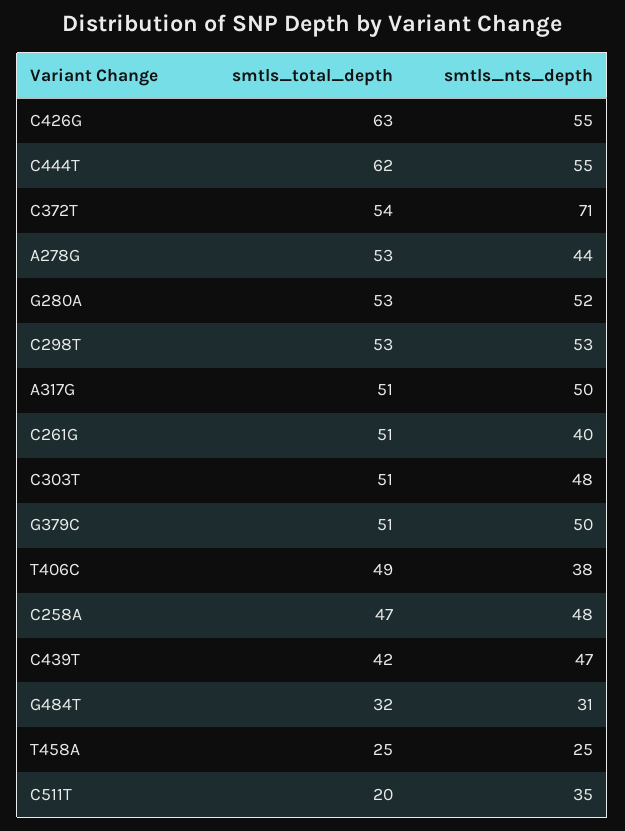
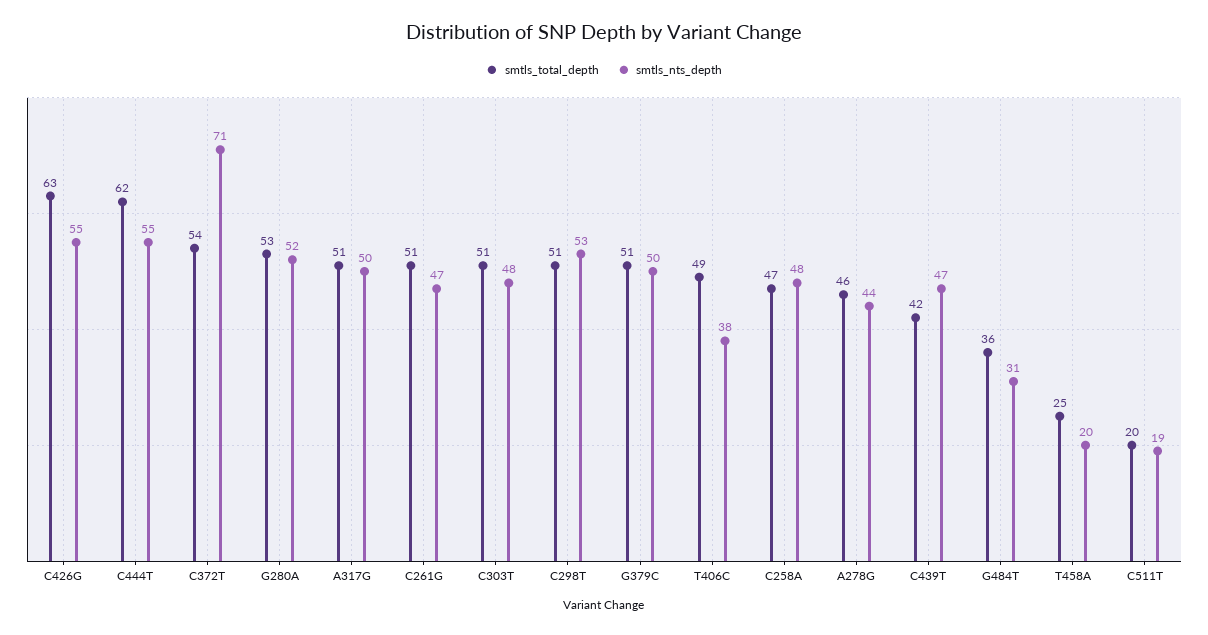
smtls_total_depth, A278G: 53 -> 46
smtls_total_depth, C298T: 53 -> 51
smtls_nts_depth, C261G: 40 -> 47
smtls_total_depth, G484T: 32 -> 36
smtls_nts_depth, T458A: 25 -> 20
smtls_nts_depth, C511T: 35 -> 19

